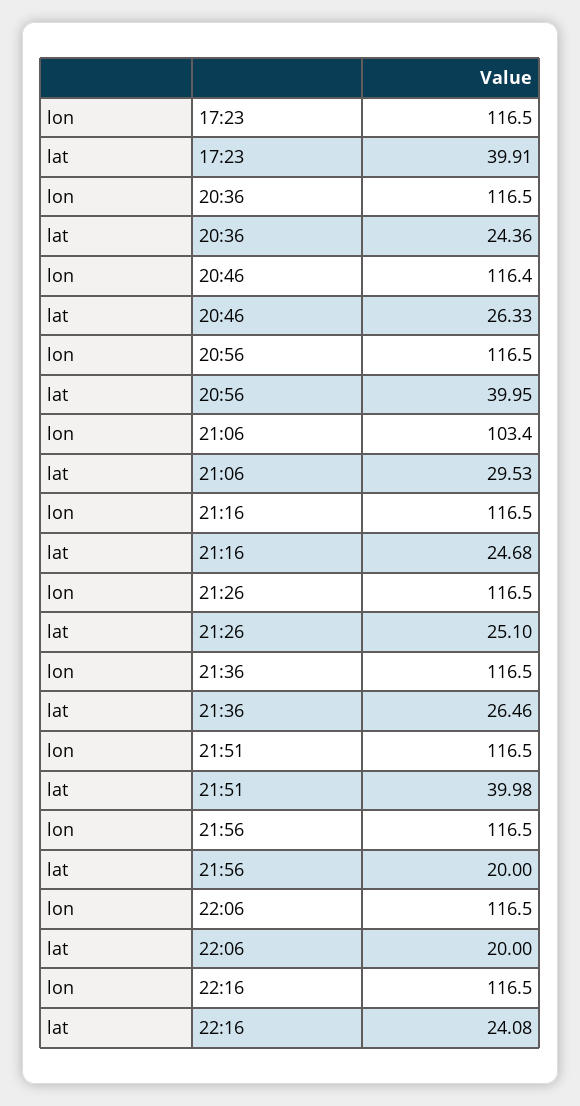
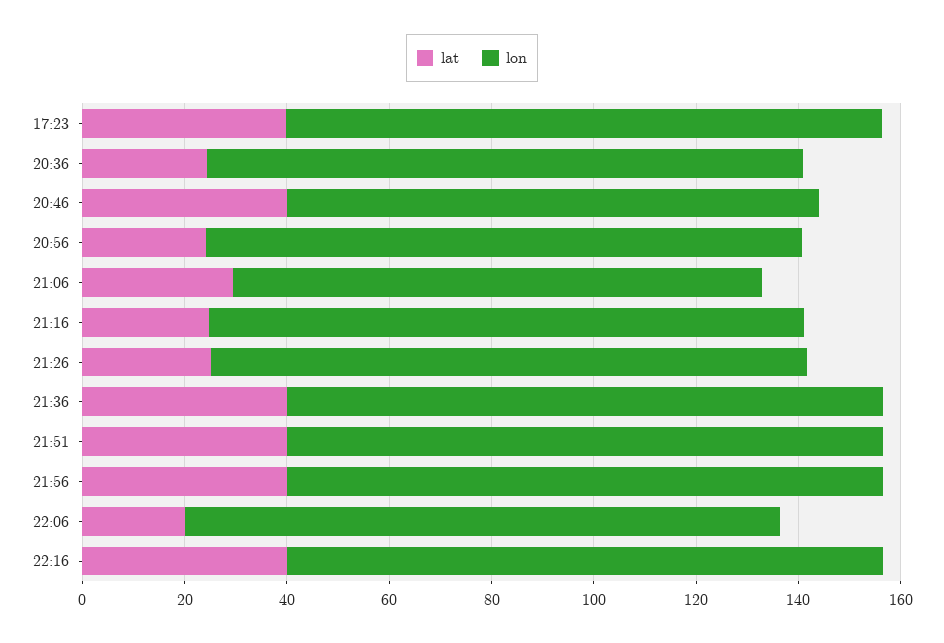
lon, 20:46: 116.4 -> 105
lat, 20:46: 26.33 -> 40
lat, 20:56: 39.95 -> 25
lat, 21:36: 26.46 -> 40
lat, 21:56: 20 -> 40
lat, 22:16: 24.08 -> 40

